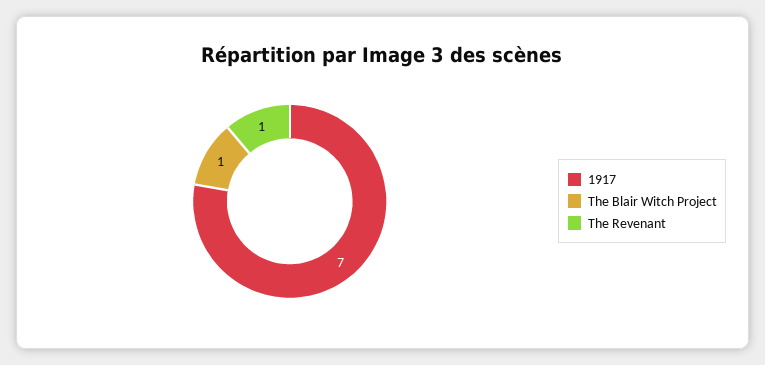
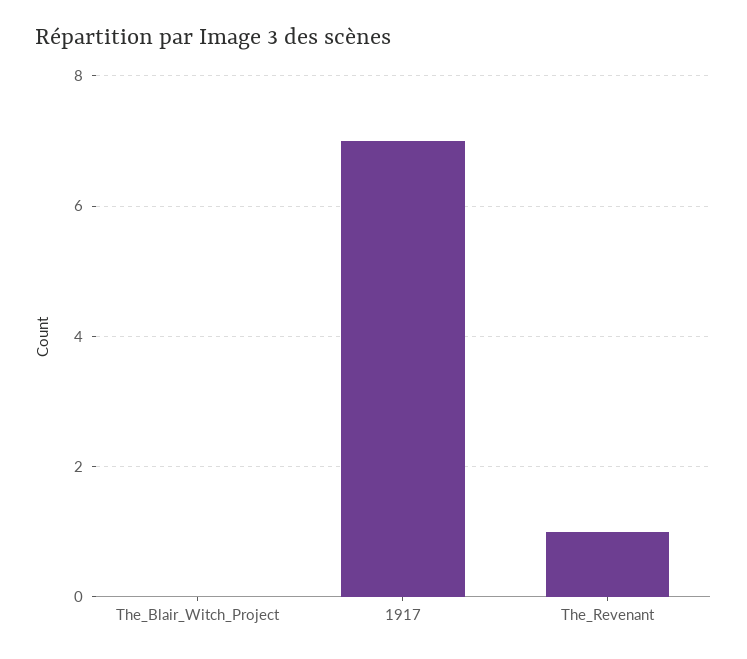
The Blair Witch Project: 1 -> 0

